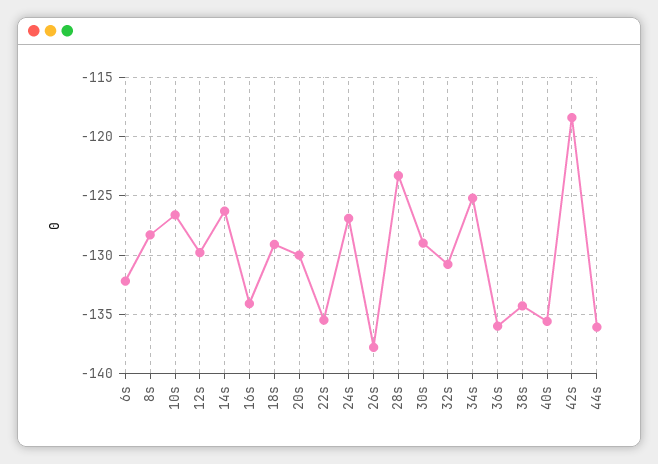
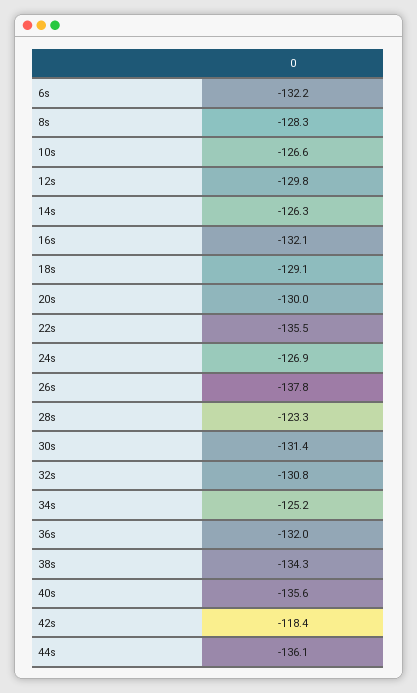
16s: -134 -> -132.1
30s: -129 -> -131.4
36s: -136 -> -132

